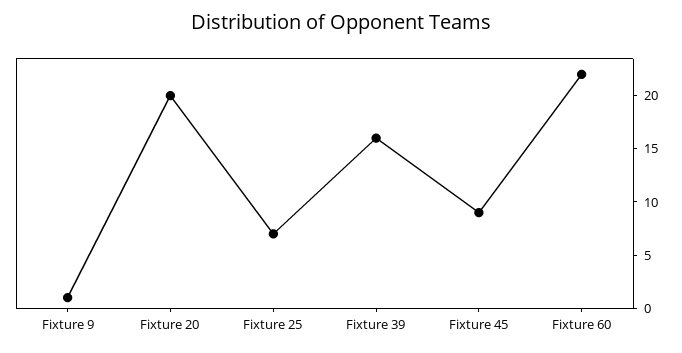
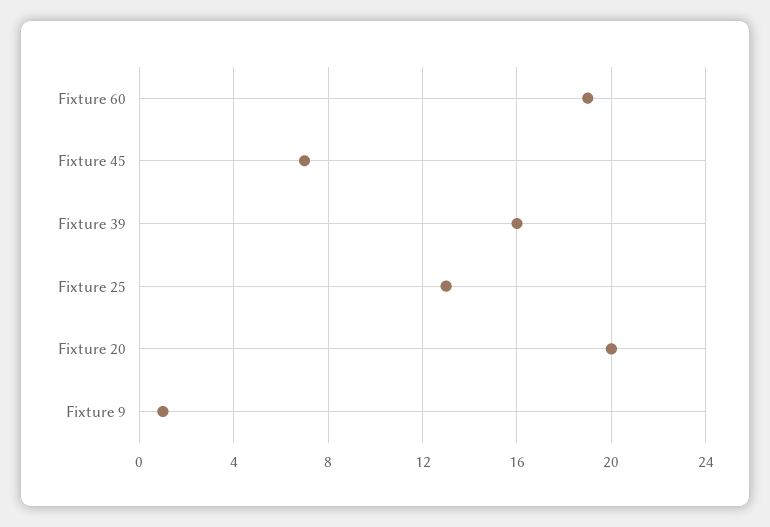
Fixture 25: 7 -> 13
Fixture 45: 9 -> 7
Fixture 60: 22 -> 19

